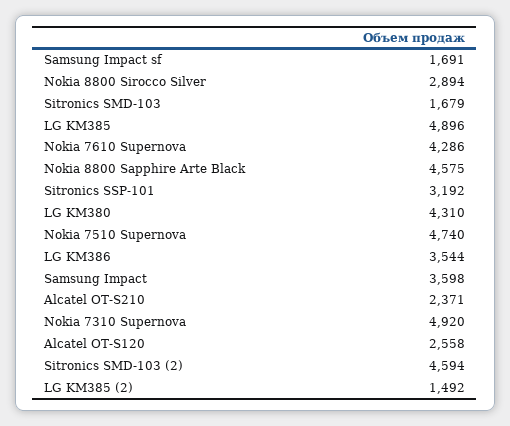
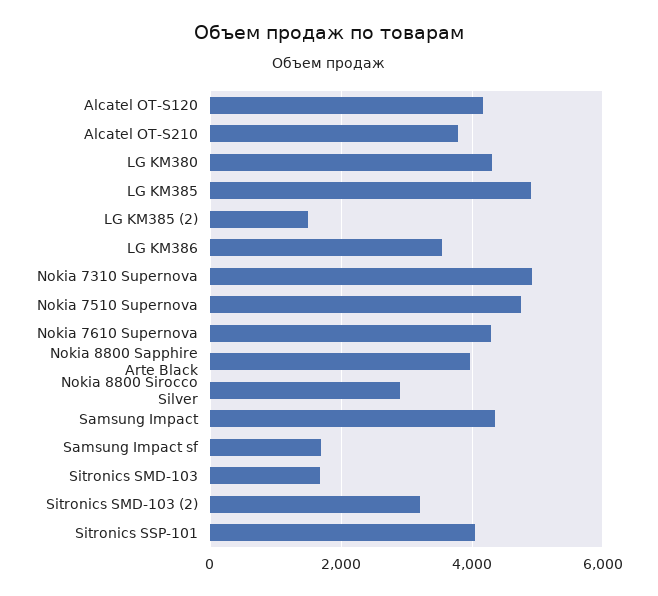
Nokia 8800 Sapphire Arte Black: 4575 -> 4000
Sitronics SSP-101: 3192 -> 4000
Samsung Impact: 3598 -> 4400
Alcatel OT-S210: 2371 -> 3800
Alcatel OT-S120: 2558 -> 4200
Sitronics SMD-103 (2): 4594 -> 3200

